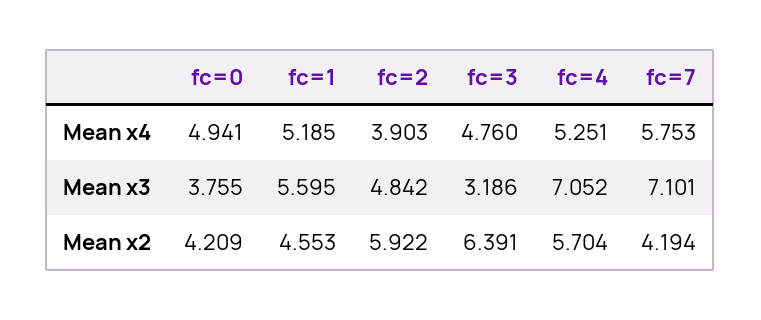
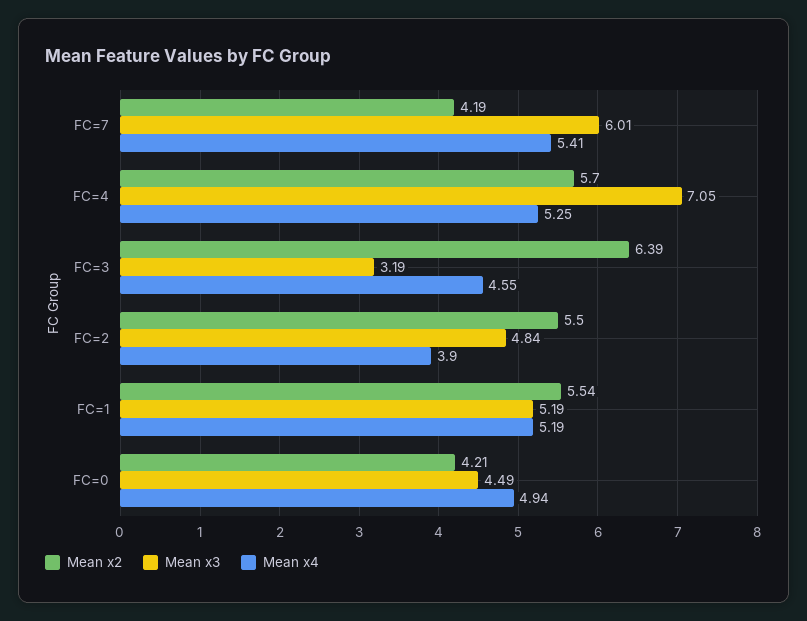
Mean x4, fc=3: 4.76 -> 4.55
Mean x4, fc=7: 5.753 -> 5.41
Mean x3, fc=0: 3.755 -> 4.49
Mean x3, fc=1: 5.595 -> 5.19
Mean x3, fc=7: 7.101 -> 6.01
Mean x2, fc=1: 4.553 -> 5.54
Mean x2, fc=2: 5.922 -> 5.5

